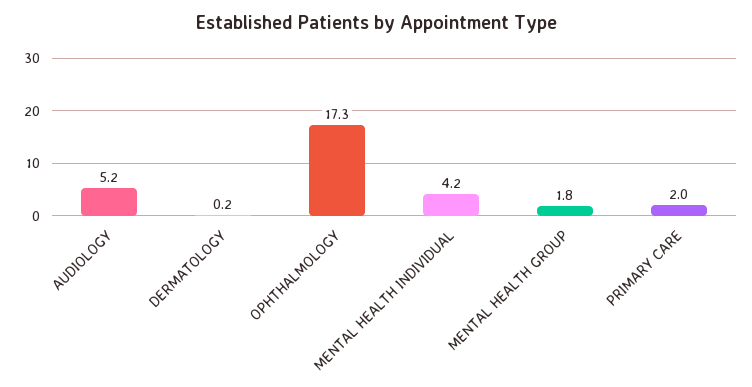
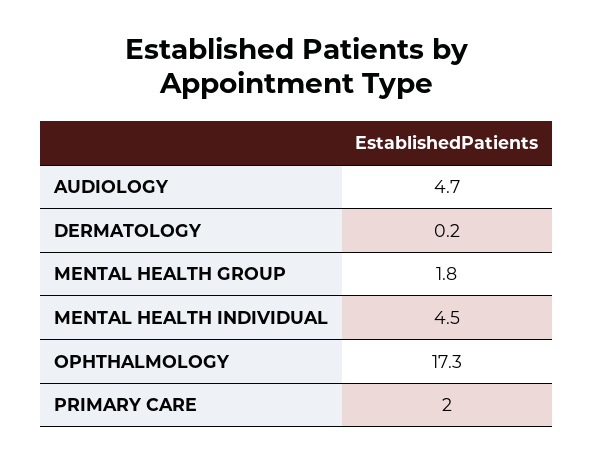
AUDIOLOGY: 5.2 -> 4.7
MENTAL HEALTH INDIVIDUAL: 4.2 -> 4.5

